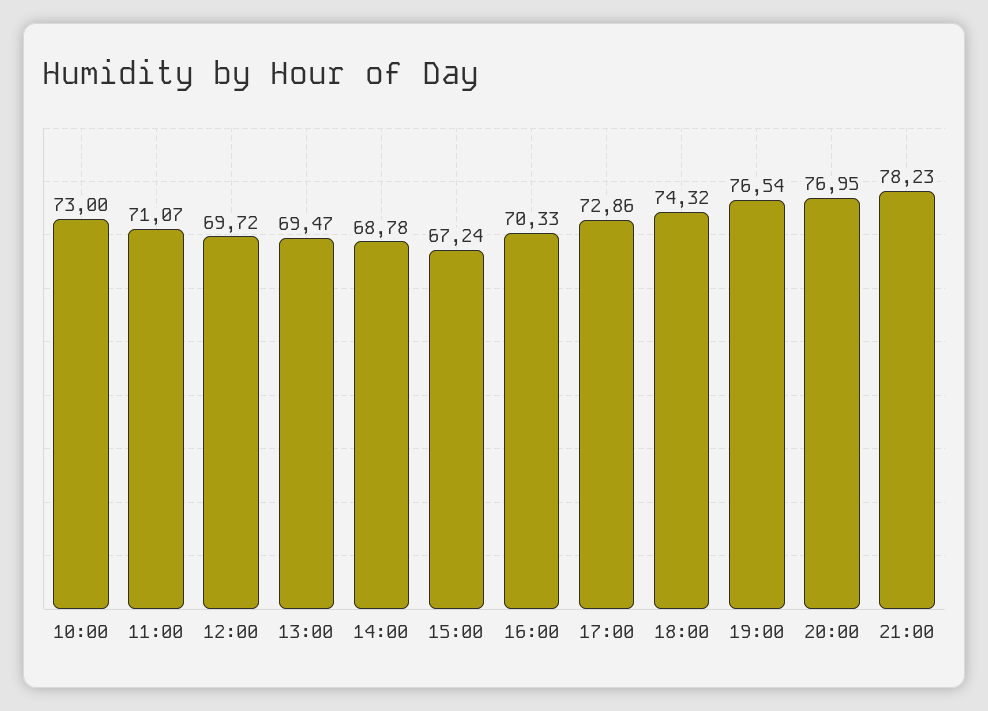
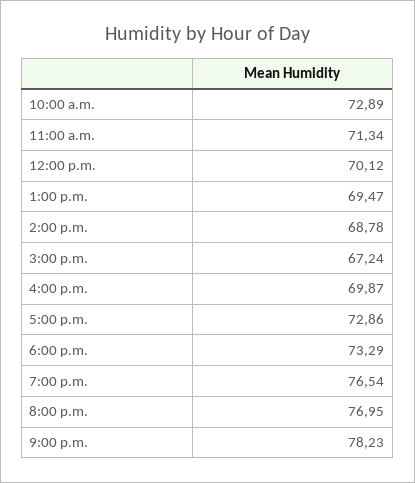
10:00: 73 -> 72.89
11:00: 71.07 -> 71.34
12:00: 69.72 -> 70.12
16:00: 70.33 -> 69.87
18:00: 74.32 -> 73.29

